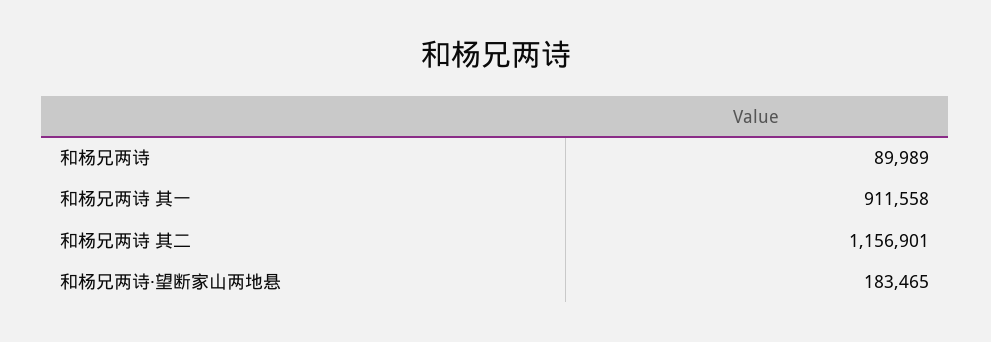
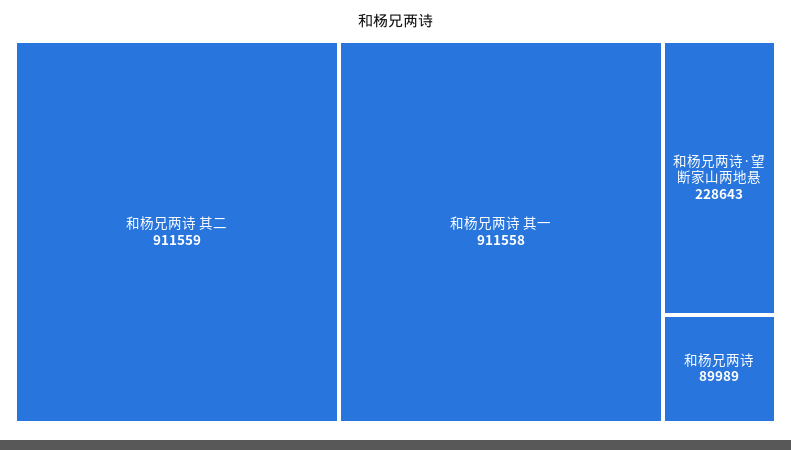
和杨兄两诗 其二: 1156901 -> 911559
和杨兄两诗·望断家山两地悬: 183465 -> 228643

